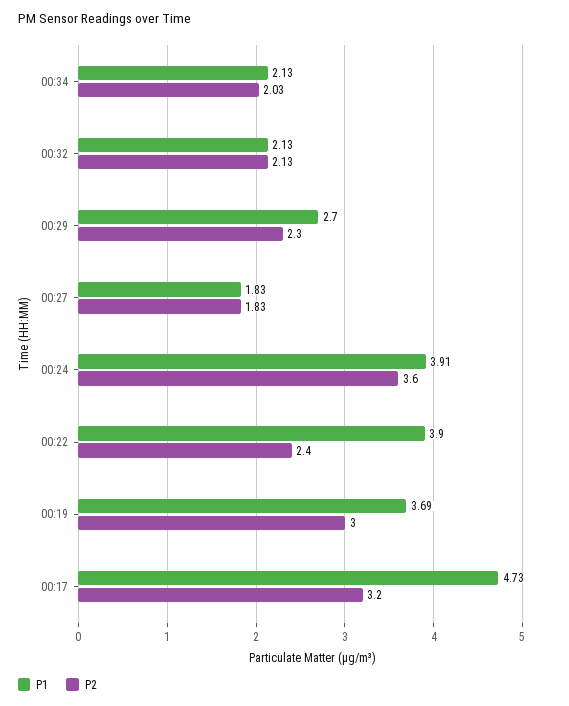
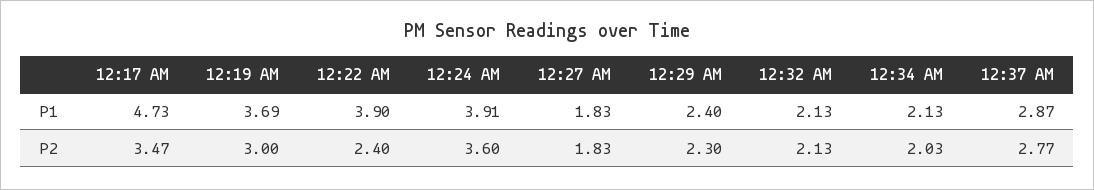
P1, 00:29: 2.7 -> 2.4
P2, 00:17: 3.2 -> 3.47
P1, 12:37 AM: none -> 2.87
P2, 12:37 AM: none -> 2.77

